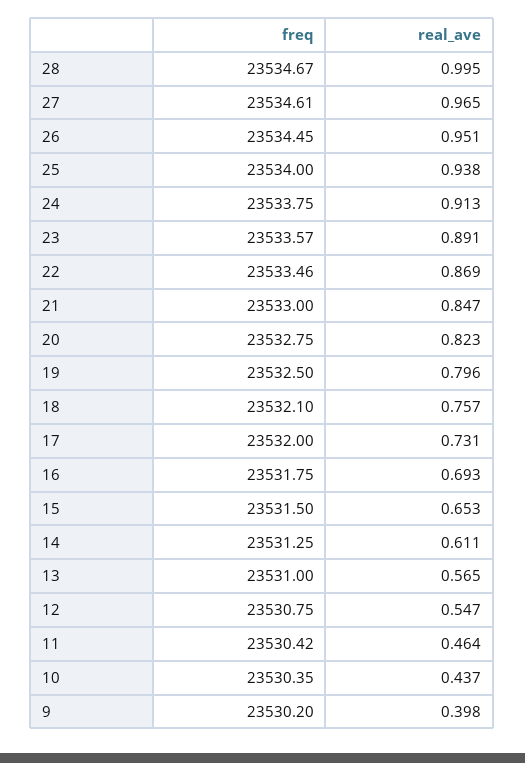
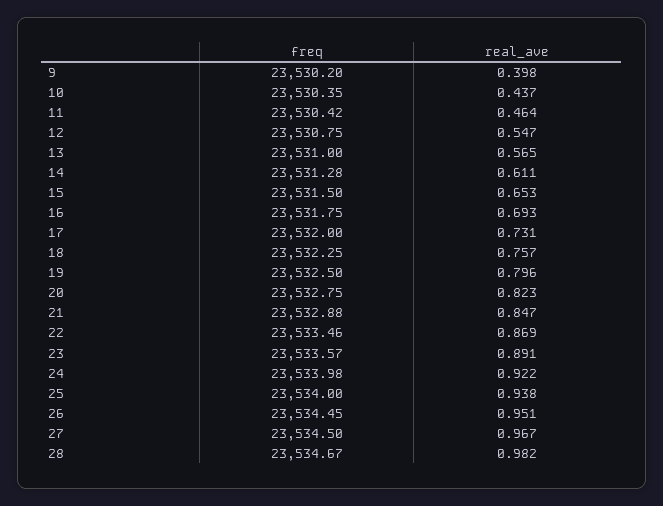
real_ave, 28: 0.995 -> 0.982
freq, 27: 23534.61 -> 23534.5
real_ave, 27: 0.965 -> 0.967
freq, 24: 23533.75 -> 23533.98
real_ave, 24: 0.913 -> 0.922
freq, 21: 23533 -> 23532.88
freq, 18: 23532.1 -> 23532.25
freq, 14: 23531.25 -> 23531.28

